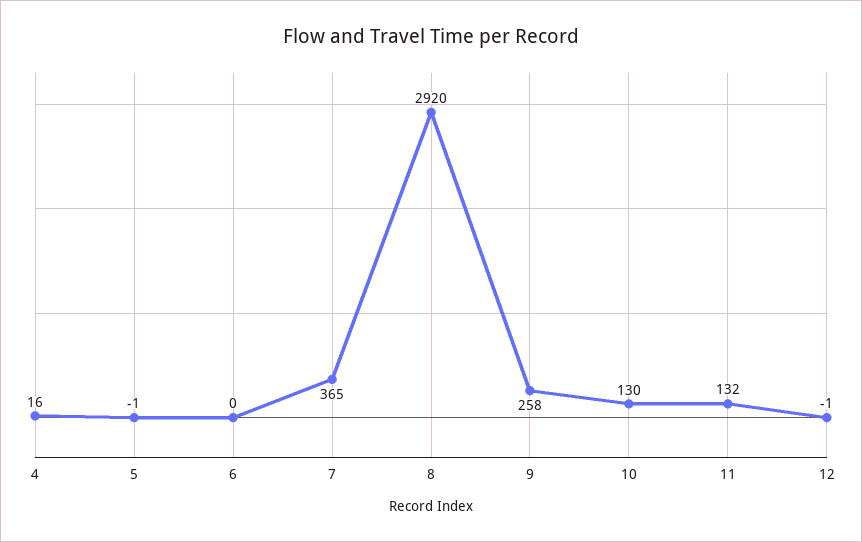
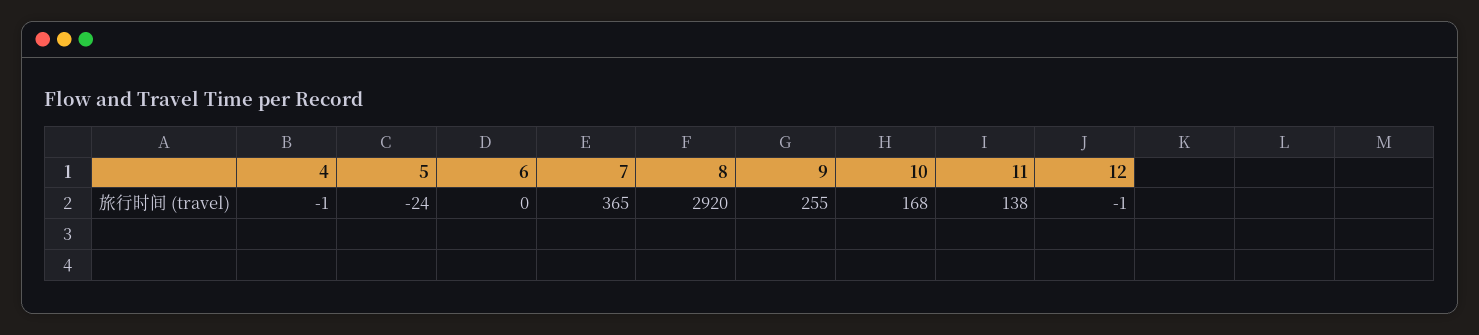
4: 16 -> -1
5: -1 -> -24
9: 258 -> 255
10: 130 -> 168
11: 132 -> 138

